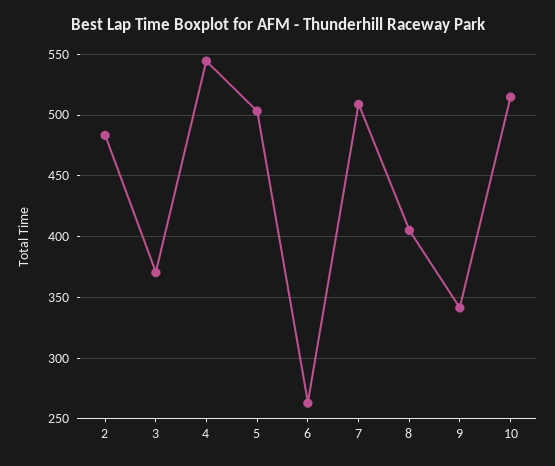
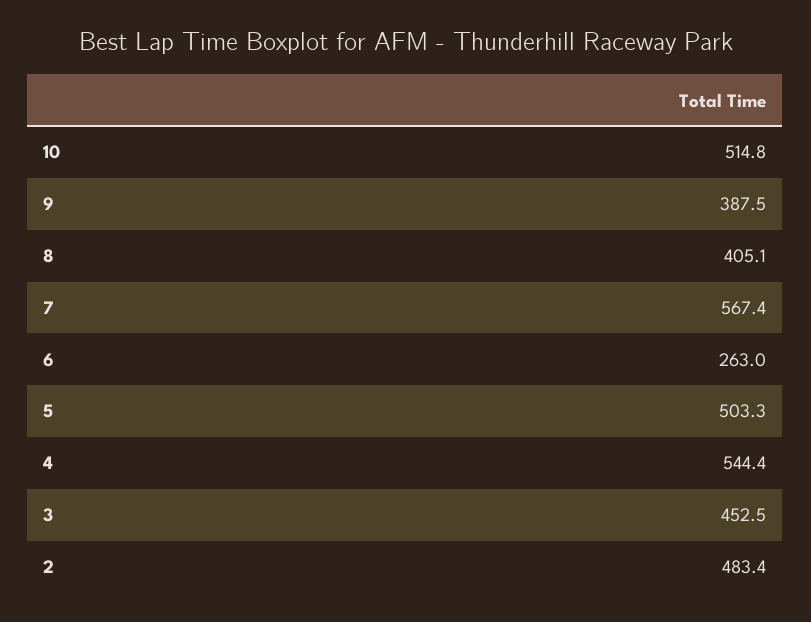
3: 370 -> 452.5
7: 510 -> 567.4
9: 340 -> 387.5

